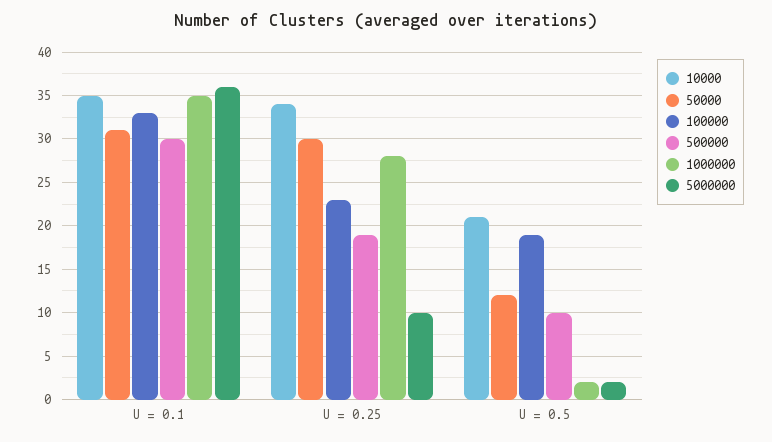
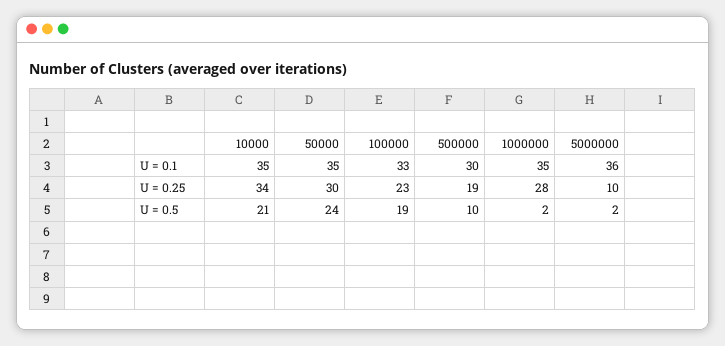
50000, U = 0.1: 31 -> 35
50000, U = 0.5: 12 -> 24

